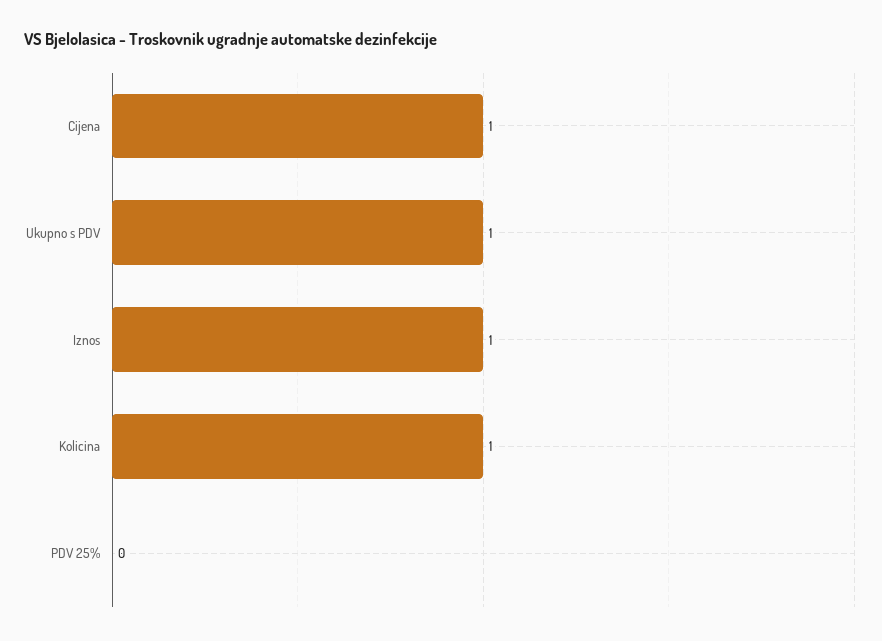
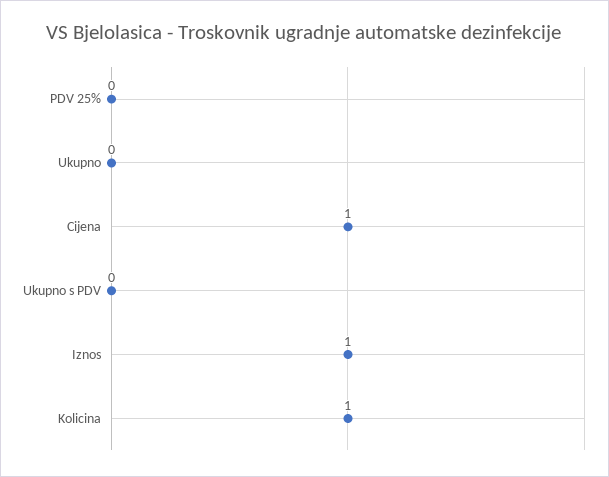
Ukupno s PDV: 1 -> 0
Ukupno: none -> 0

